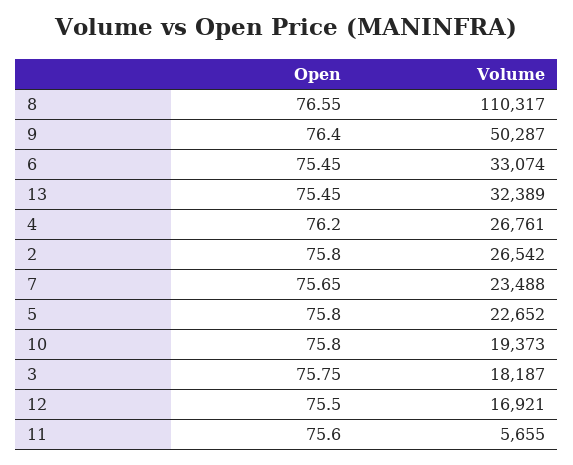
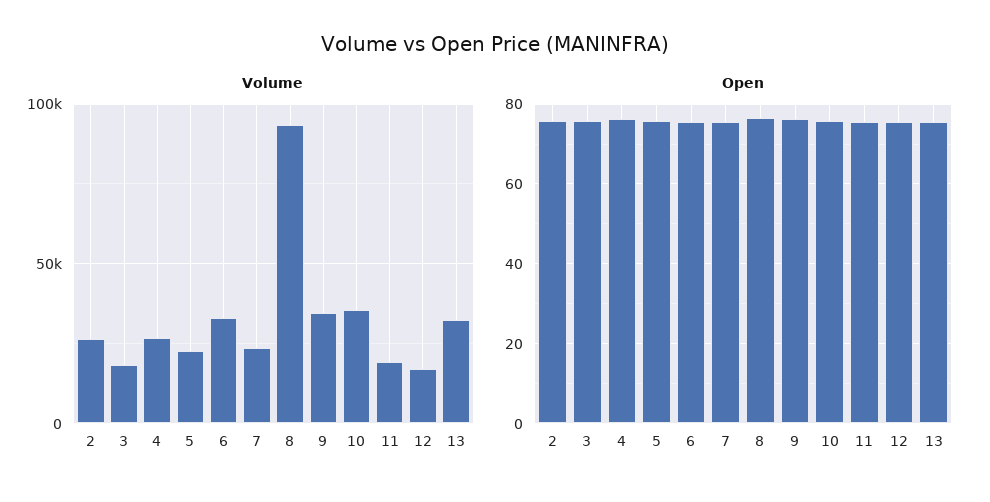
Volume, 8: 110317 -> 95000
Volume, 9: 50287 -> 35000
Volume, 10: 19373 -> 35000
Volume, 11: 5655 -> 20000

